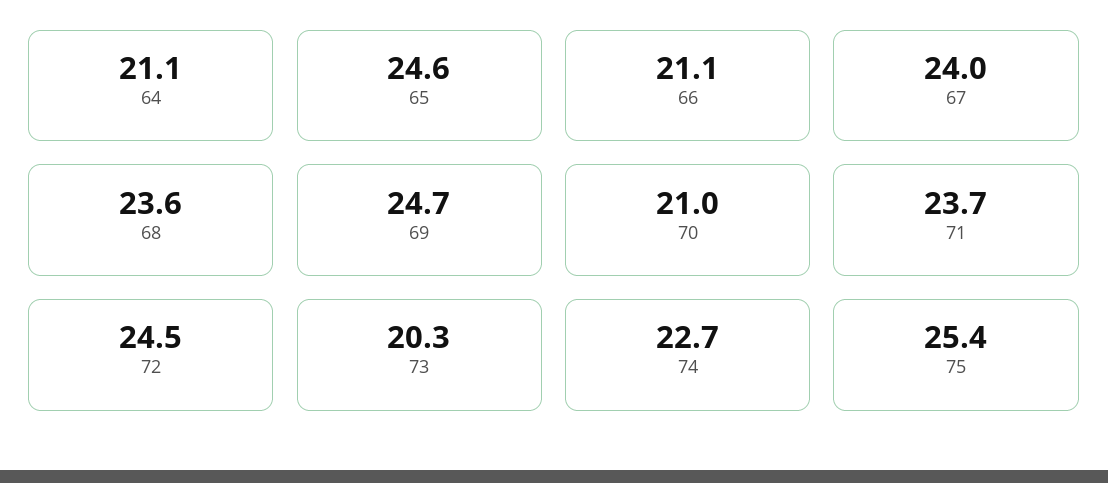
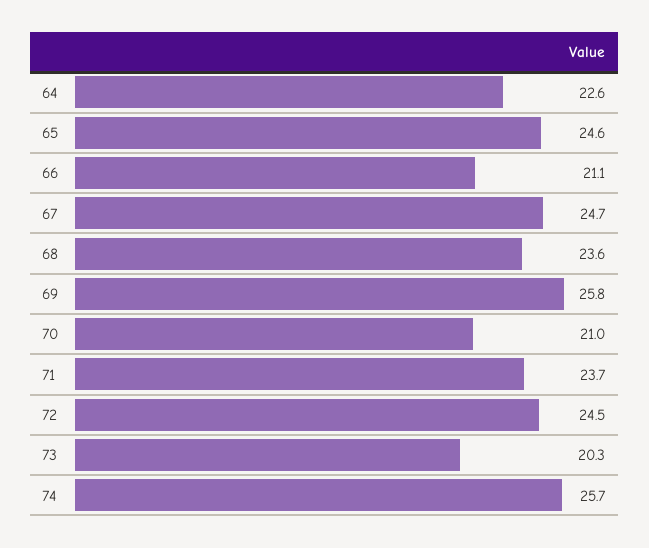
64: 21.1 -> 22.6
67: 24 -> 24.7
69: 24.7 -> 25.8
74: 22.7 -> 25.7
75: 25.4 -> none

